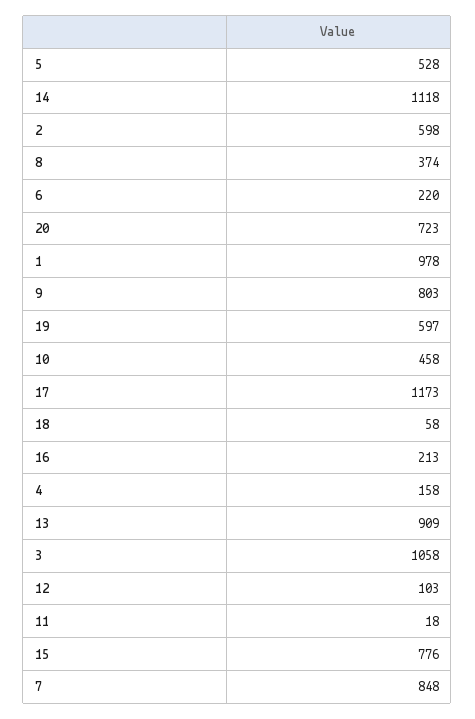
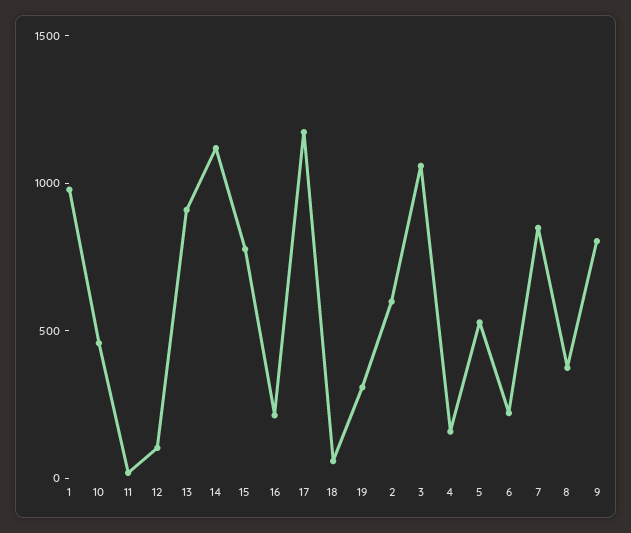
20: 723 -> none
19: 597 -> 300

